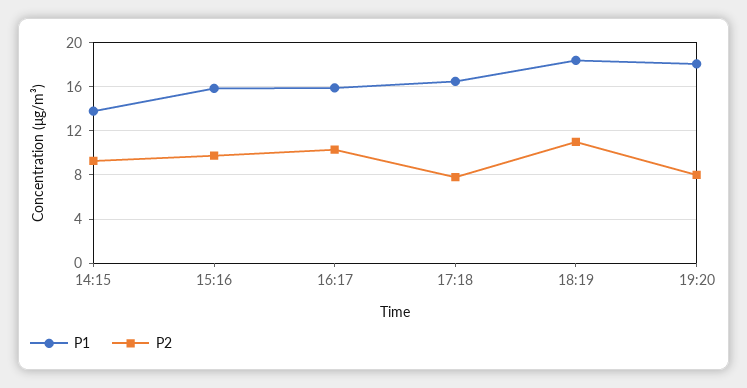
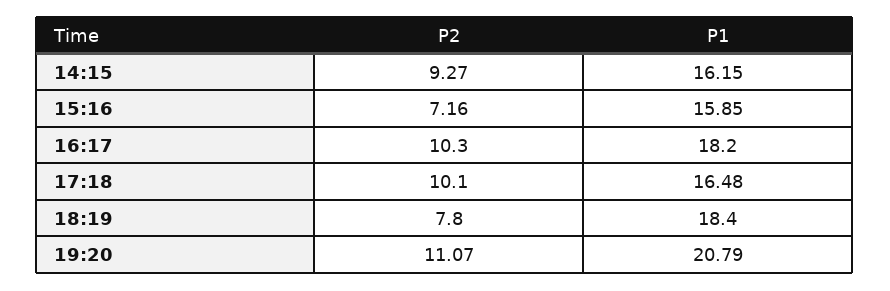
P1, 14:15: 14 -> 16.15
P2, 15:16: 10 -> 7.16
P1, 16:17: 16 -> 18.2
P2, 17:18: 8 -> 10.1
P2, 18:19: 11 -> 7.8
P1, 19:20: 18 -> 20.79
P2, 19:20: 8 -> 11.07

